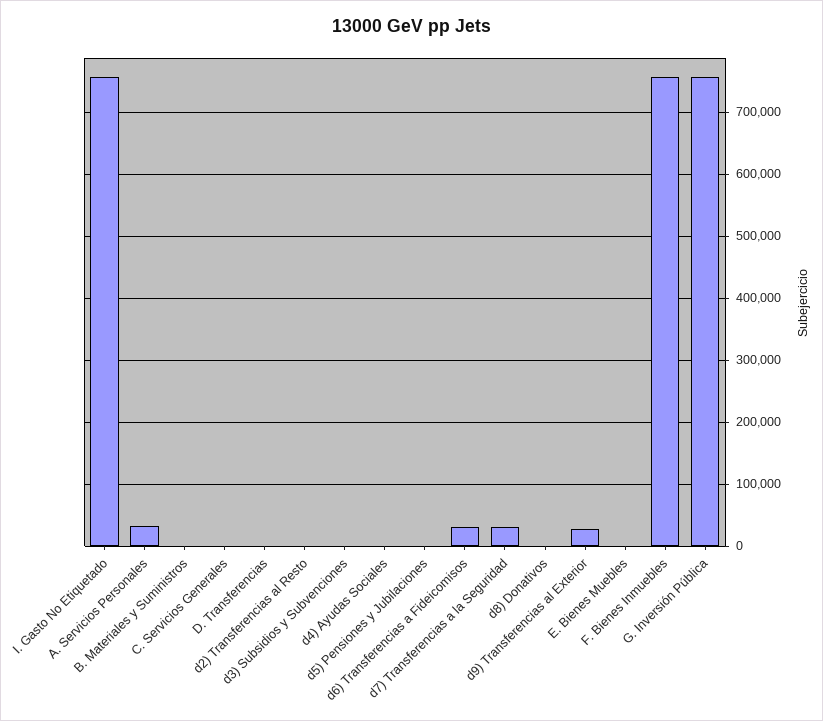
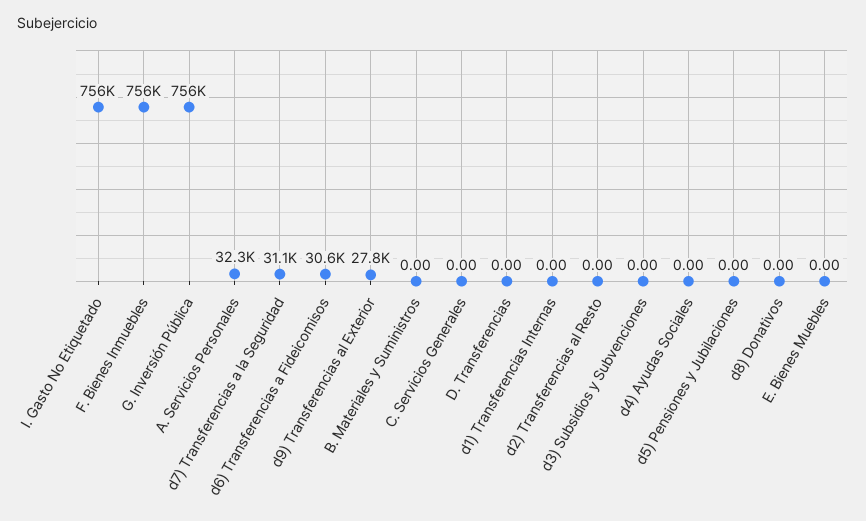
d1) Transferencias Internas: none -> 0

